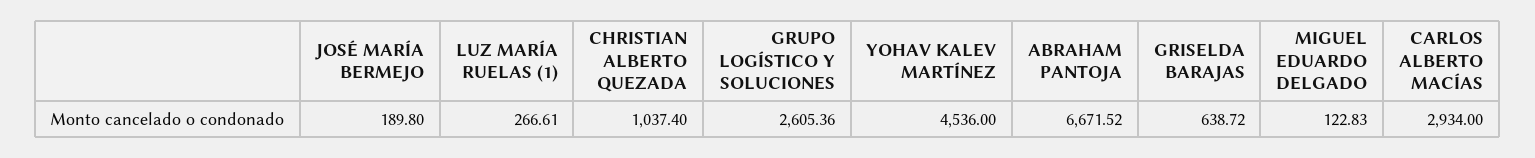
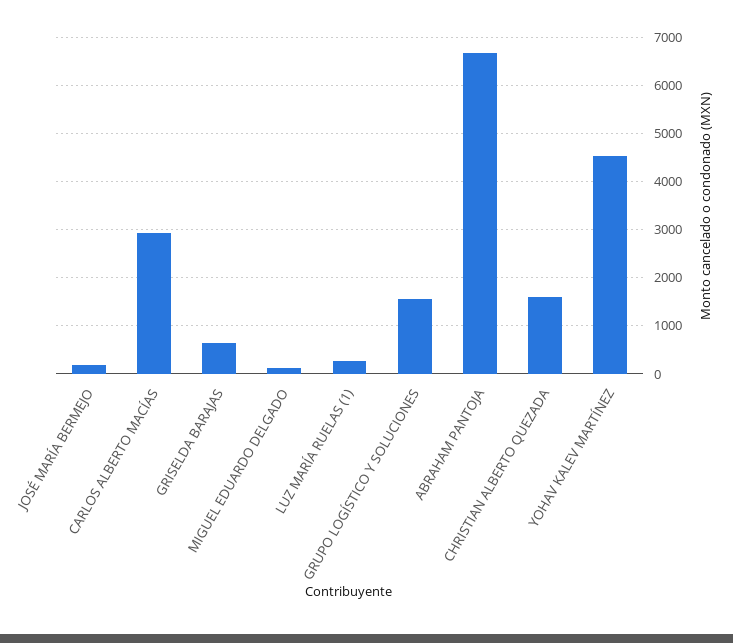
CHRISTIAN ALBERTO QUEZADA: 1037.4 -> 1600
GRUPO LOGÍSTICO Y SOLUCIONES: 2605.36 -> 1600

